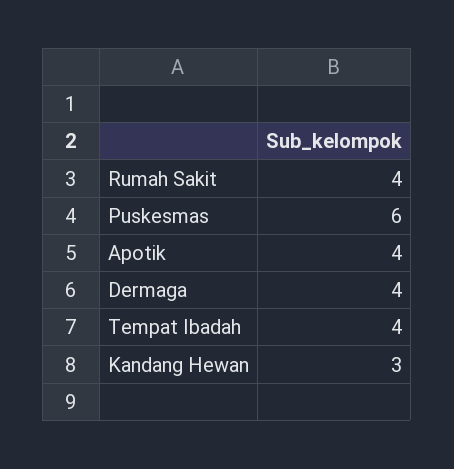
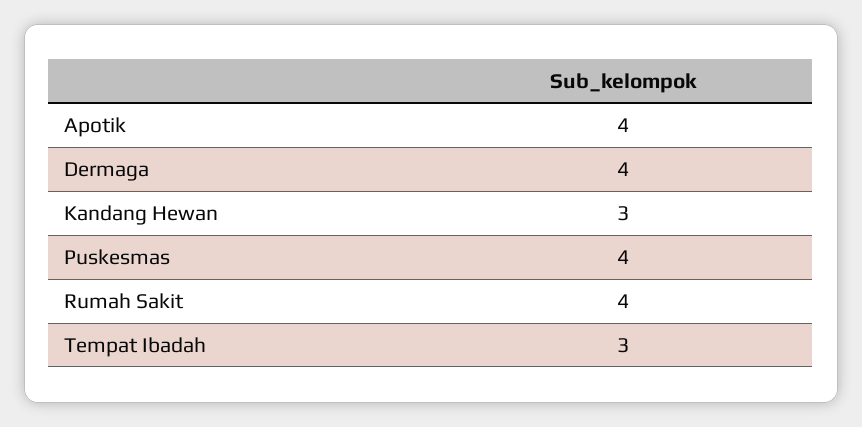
Puskesmas: 6 -> 4
Tempat Ibadah: 4 -> 3

